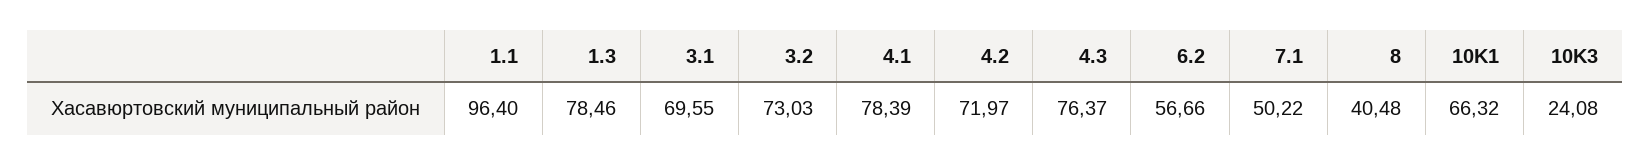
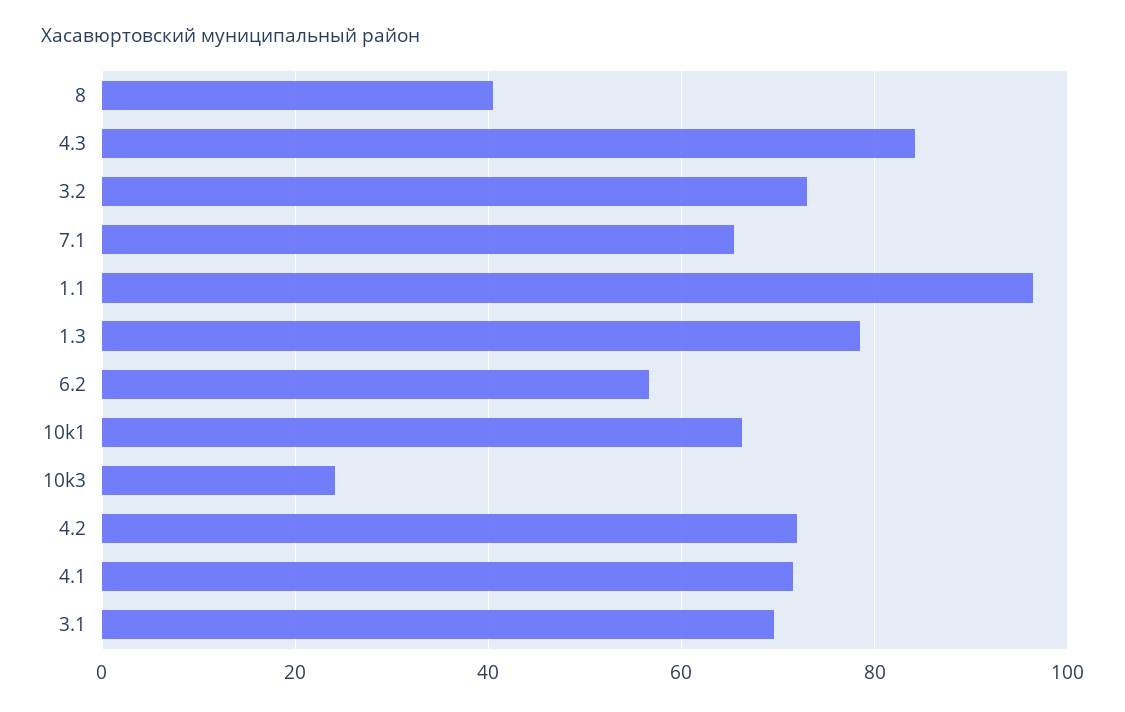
4.1: 78.39 -> 72
4.3: 76.37 -> 84
7.1: 50.22 -> 66

